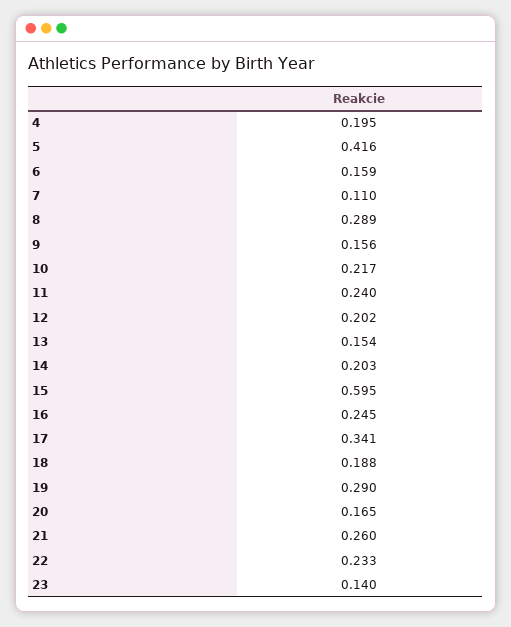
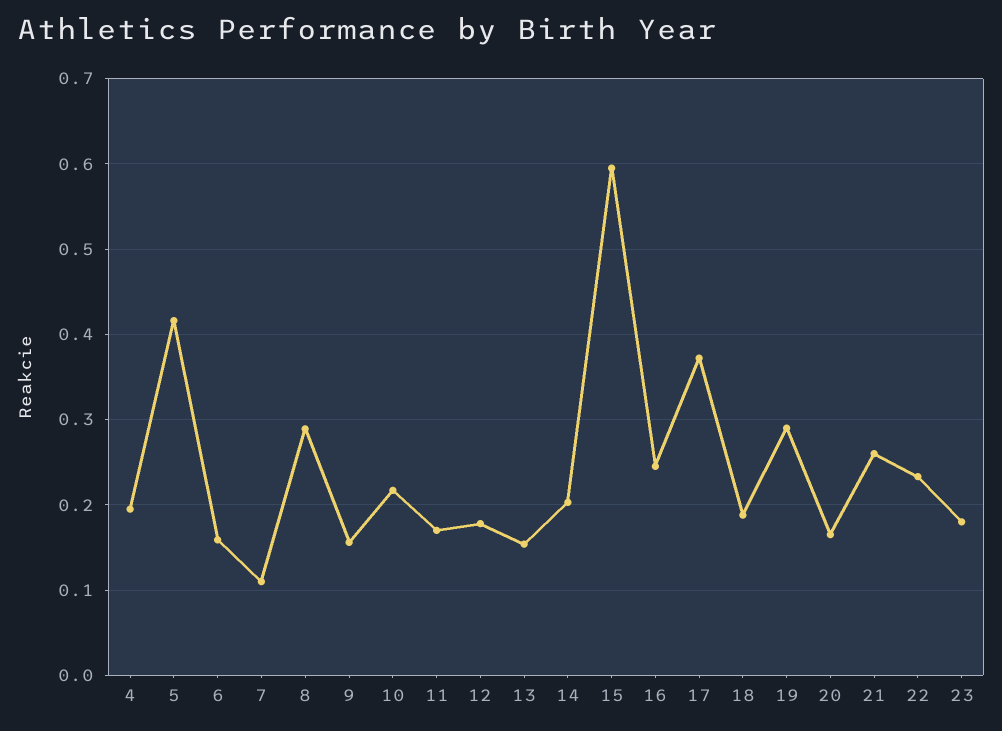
11: 0.24 -> 0.17
12: 0.202 -> 0.18
17: 0.341 -> 0.37
23: 0.14 -> 0.18

